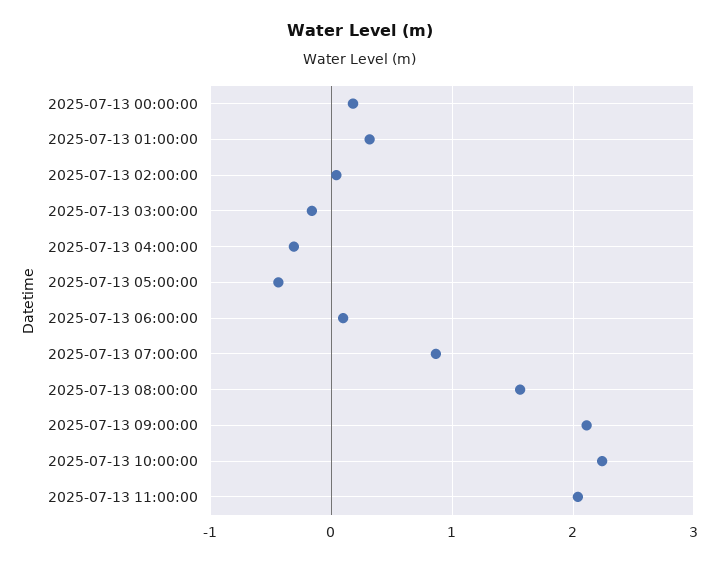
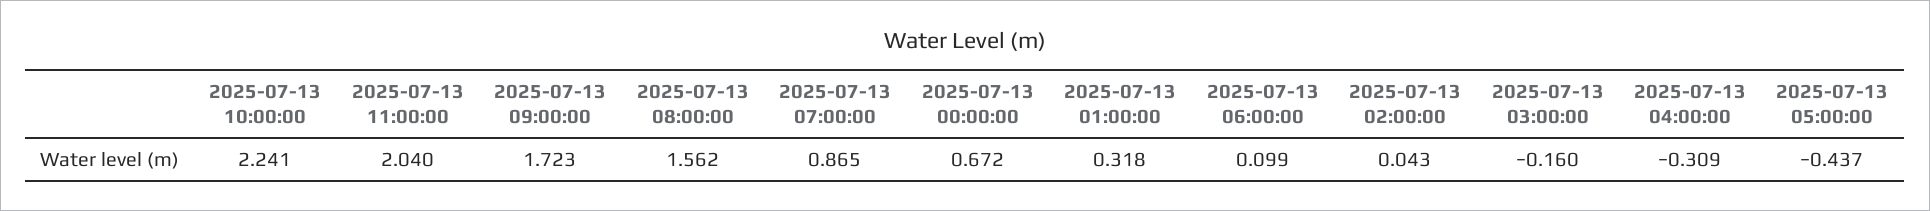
2025-07-13 00:00:00: 0.2 -> 0.672
2025-07-13 09:00:00: 2.1 -> 1.723

